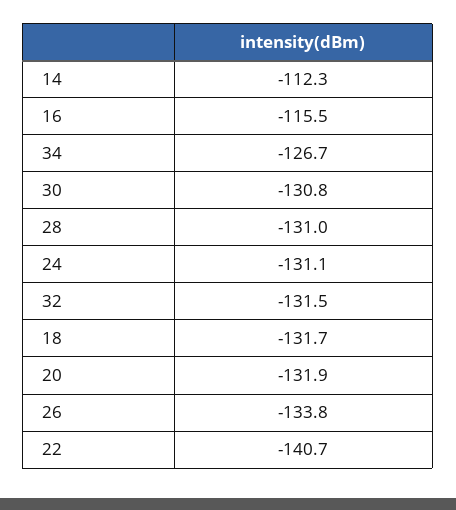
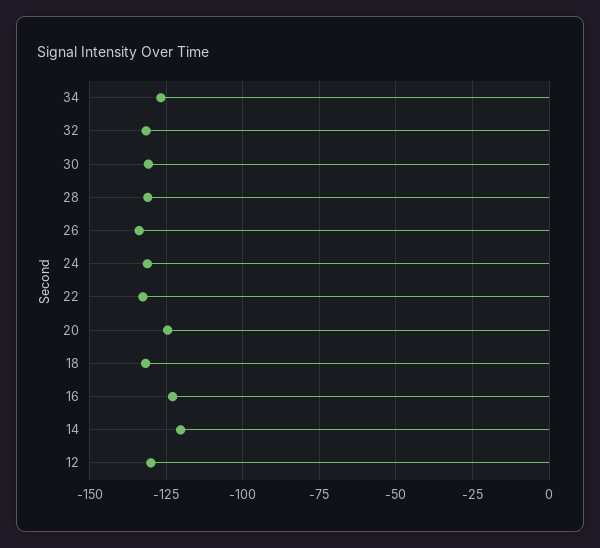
14: -112.3 -> -120
16: -115.5 -> -122.5
20: -131.9 -> -125
22: -140.7 -> -132.5
12: none -> -130

